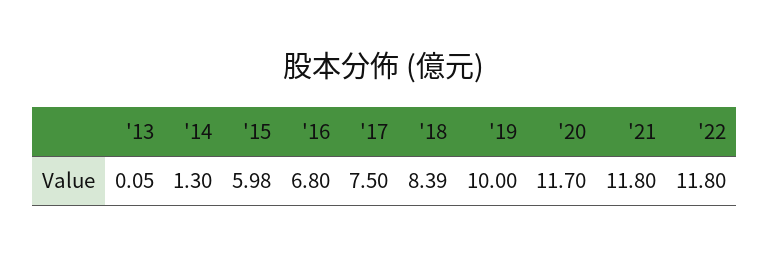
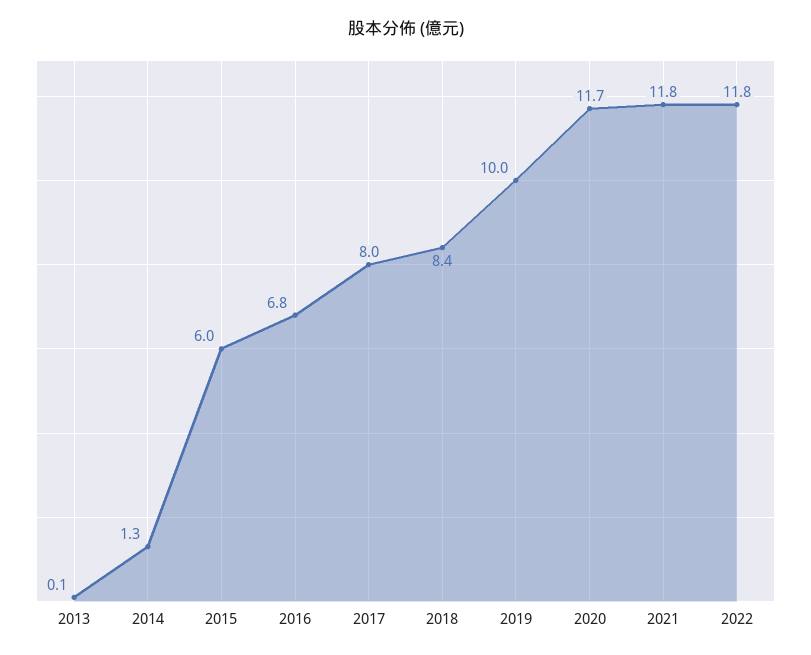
'17: 7.5 -> 8

